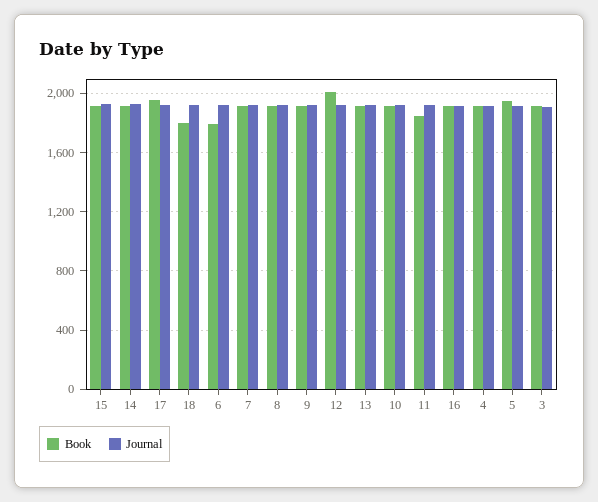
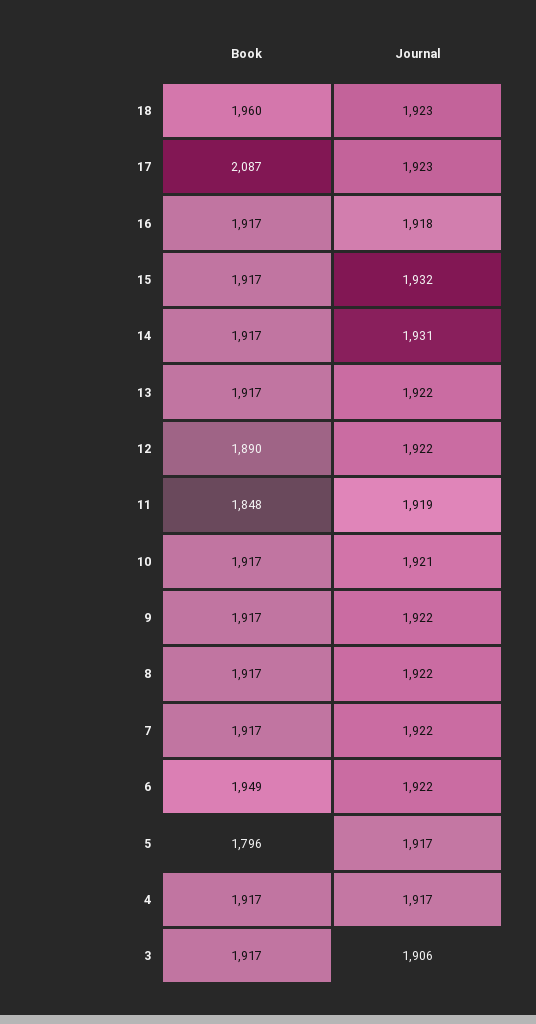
Book, 17: 1950 -> 2087
Book, 18: 1800 -> 1960
Book, 6: 1800 -> 1949
Book, 12: 2000 -> 1890
Book, 5: 1950 -> 1796

